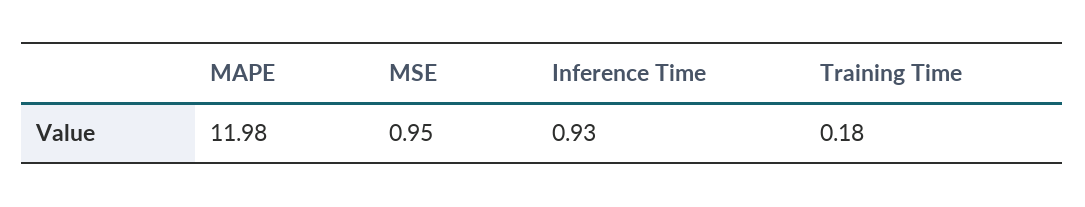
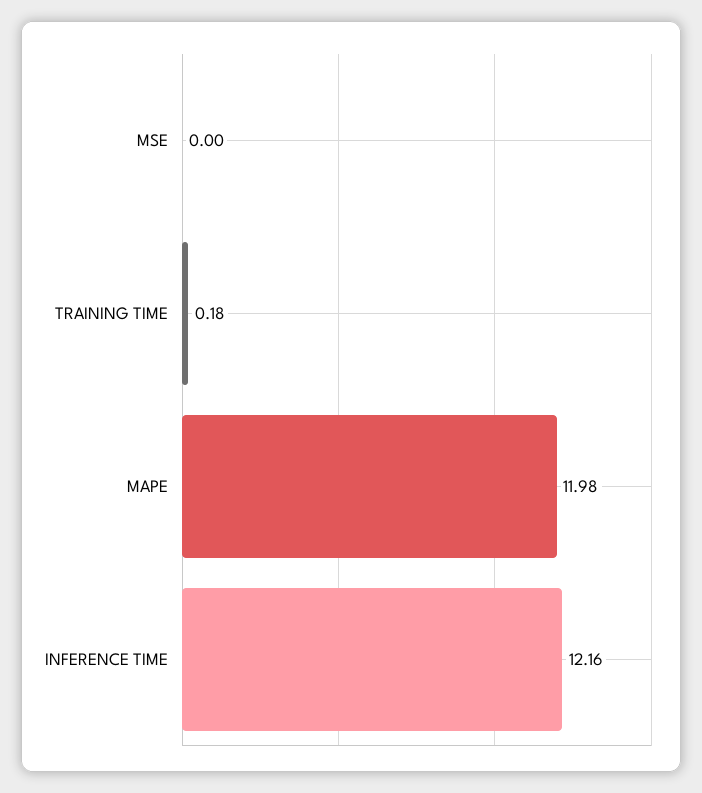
MSE: 0.95 -> 0
Inference Time: 0.93 -> 12.16

